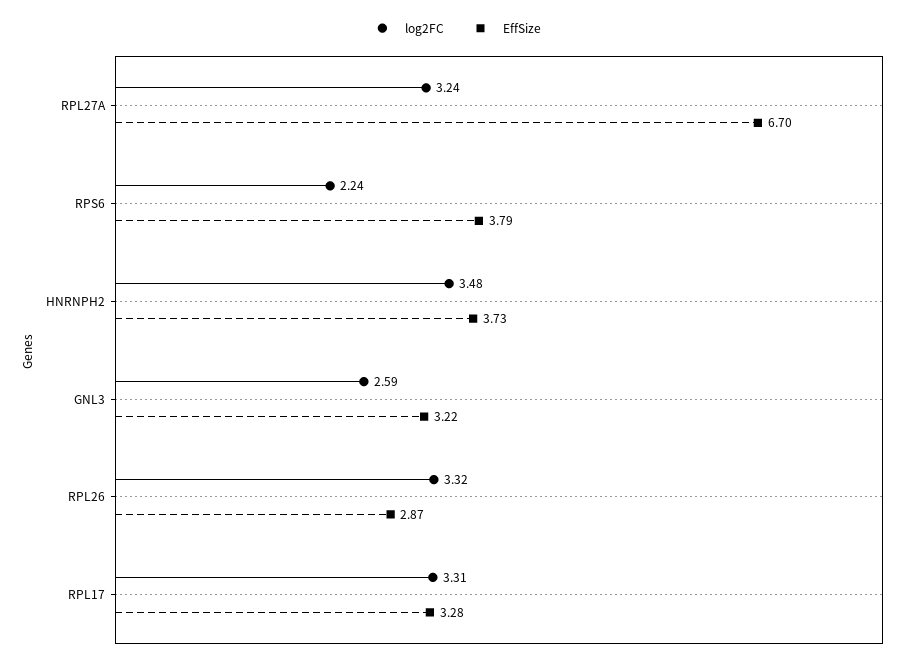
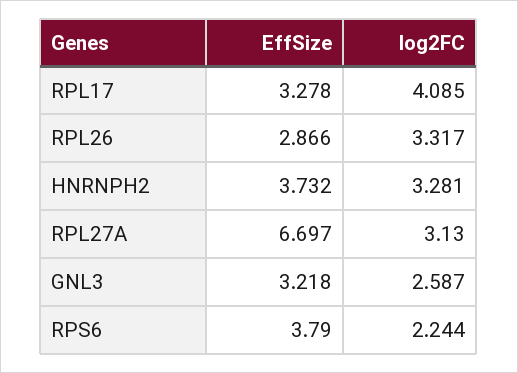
log2FC, RPL27A: 3.24 -> 3.13
log2FC, HNRNPH2: 3.48 -> 3.281
log2FC, RPL17: 3.31 -> 4.085

